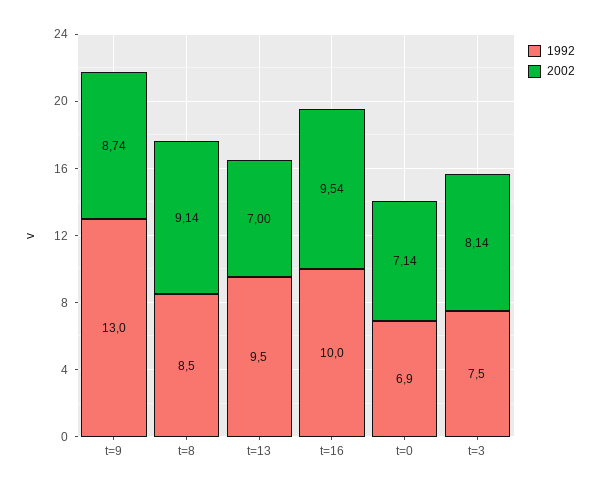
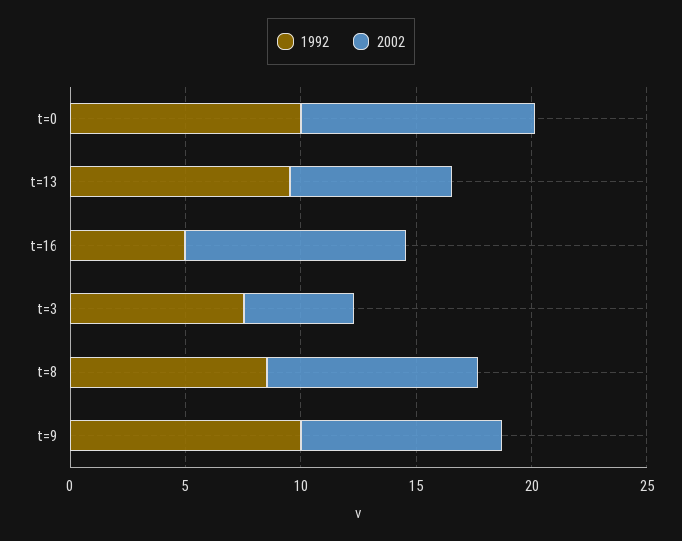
1992, t=9: 13 -> 10
1992, t=16: 10 -> 5
1992, t=0: 6.9 -> 10
2002, t=0: 7.14 -> 10
2002, t=3: 8.14 -> 5

